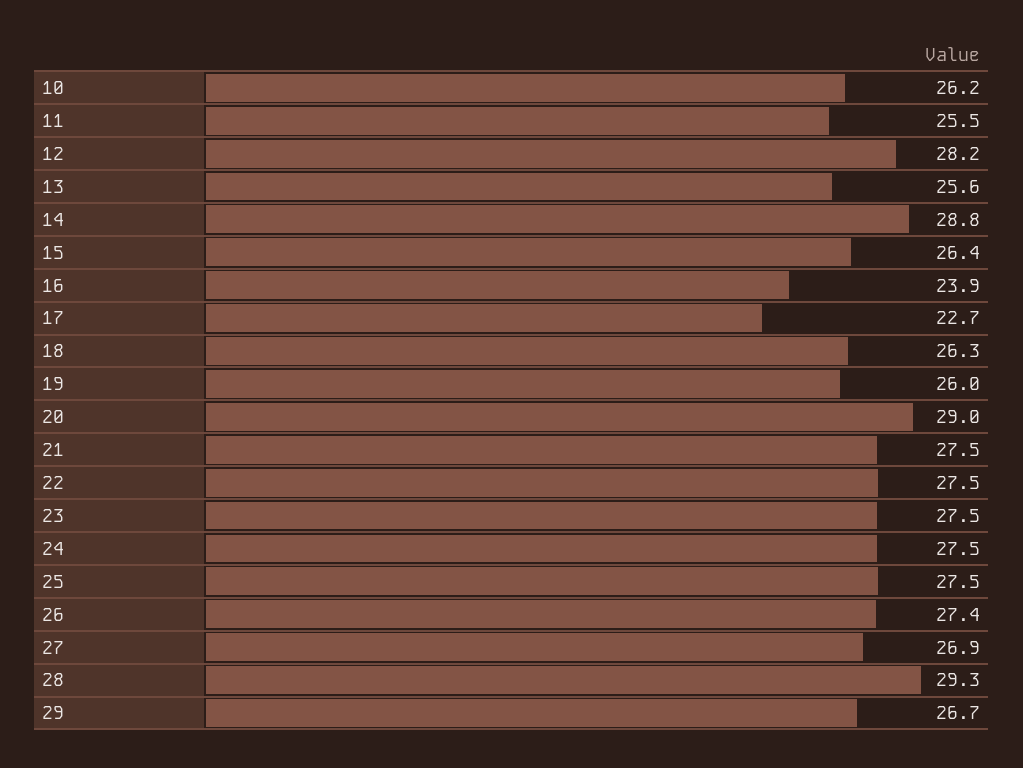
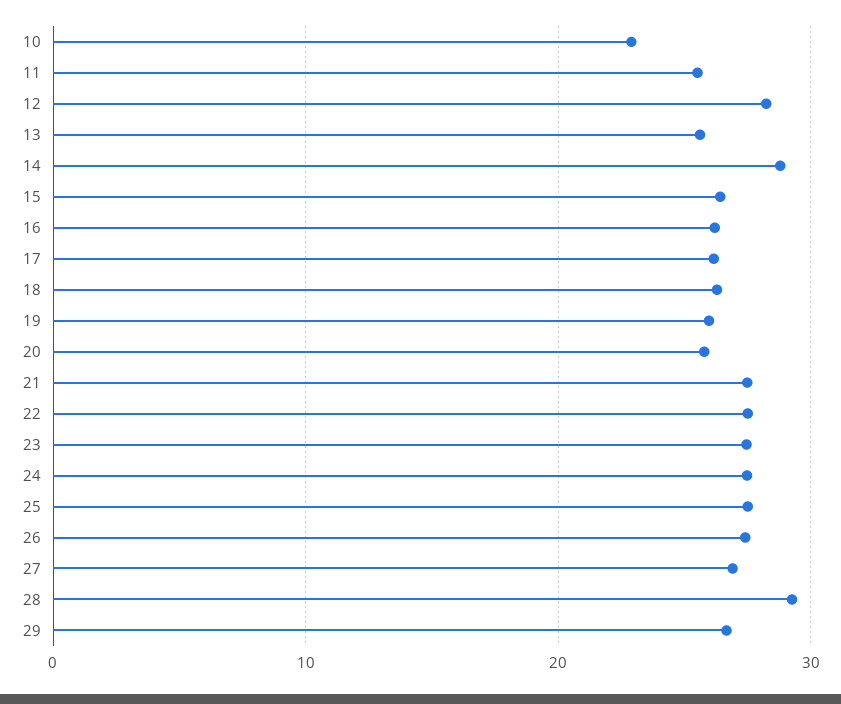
10: 26.2 -> 23
16: 23.9 -> 26
17: 22.7 -> 26
20: 29 -> 26

